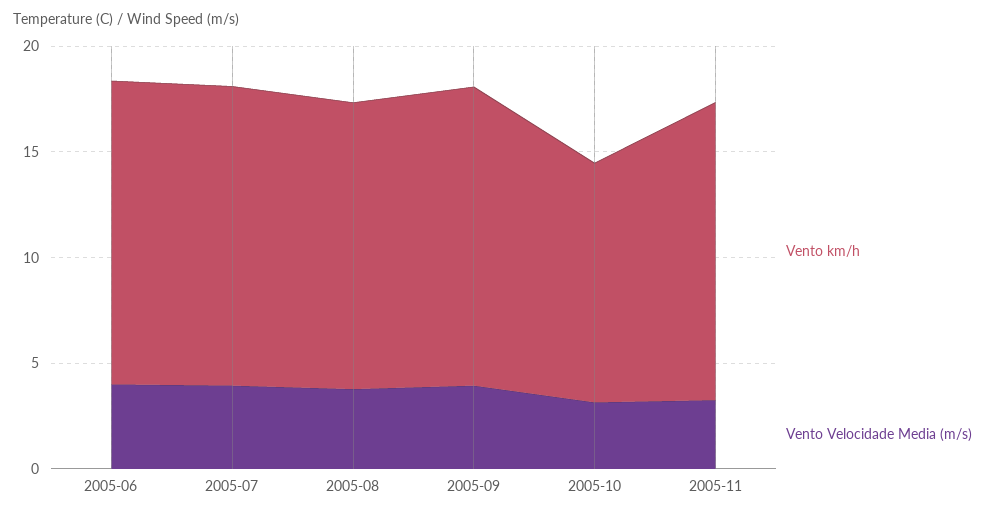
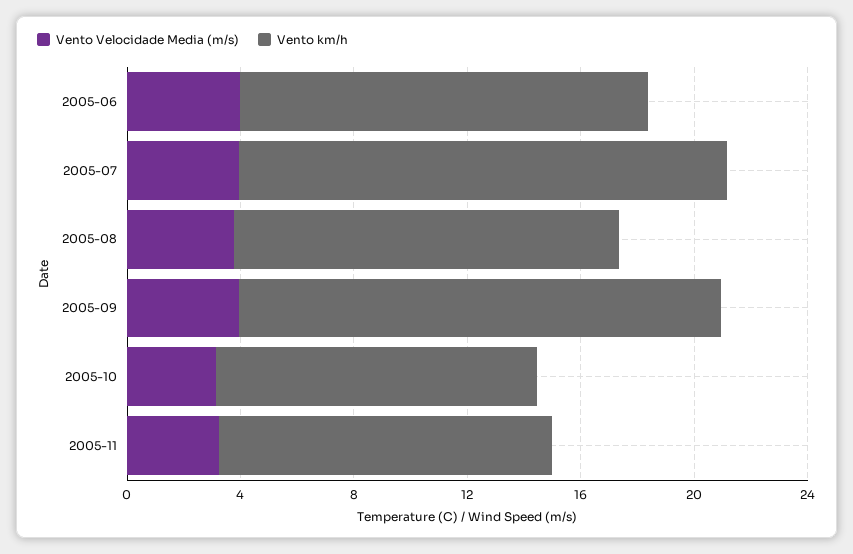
Vento km/h, 2005-07: 14 -> 17
Vento km/h, 2005-09: 14 -> 17
Vento km/h, 2005-11: 14 -> 12

